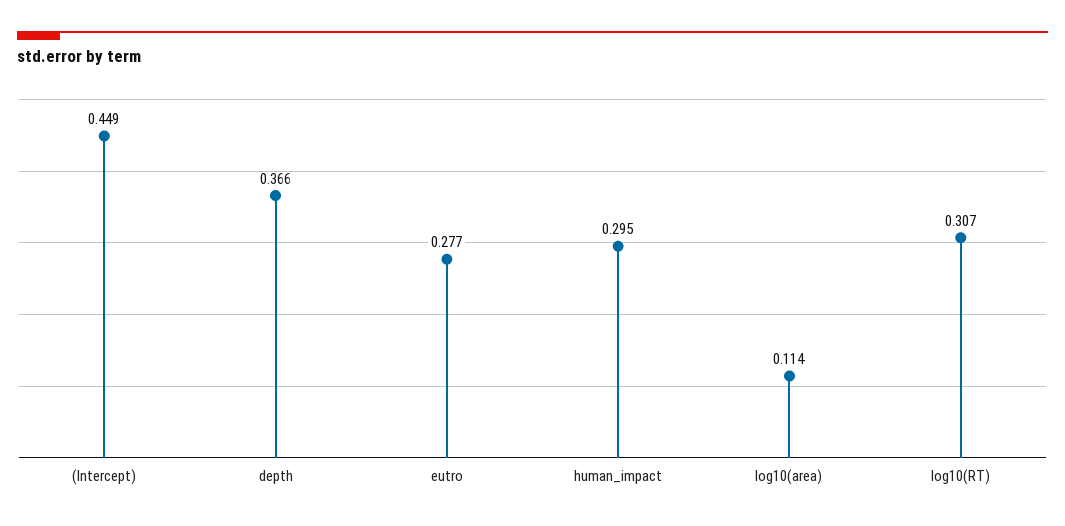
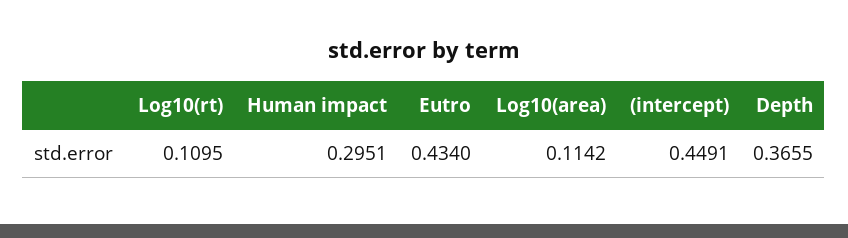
eutro: 0.277 -> 0.434
log10(RT): 0.307 -> 0.1095

